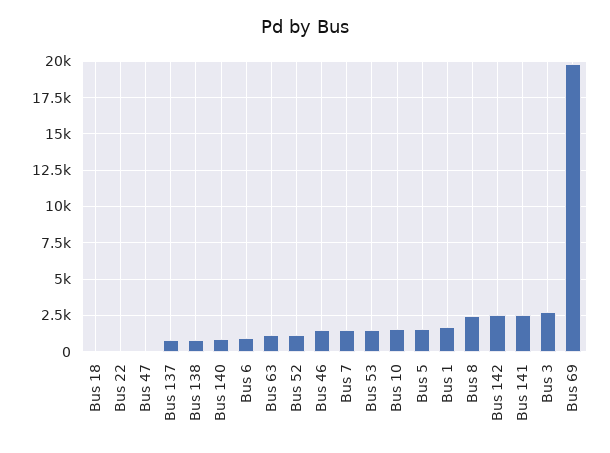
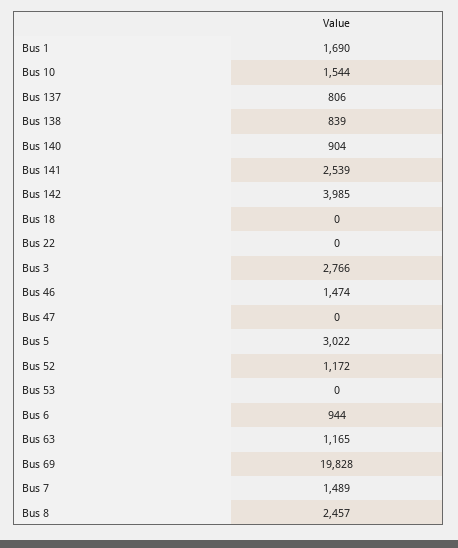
Bus 53: 1500 -> 0
Bus 5: 1500 -> 3022
Bus 142: 2500 -> 3985

